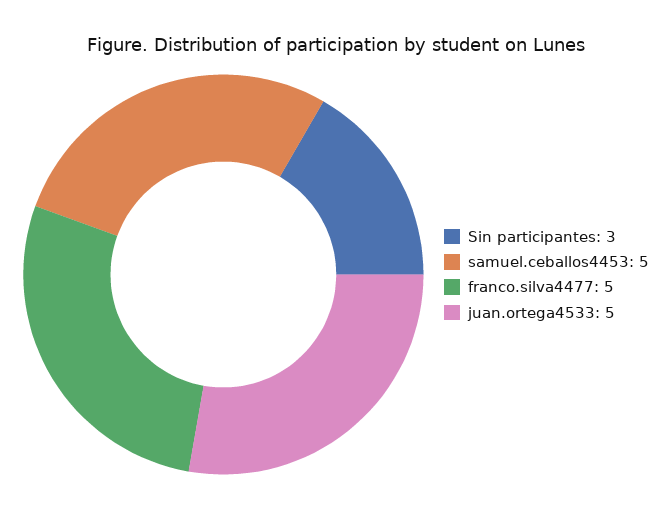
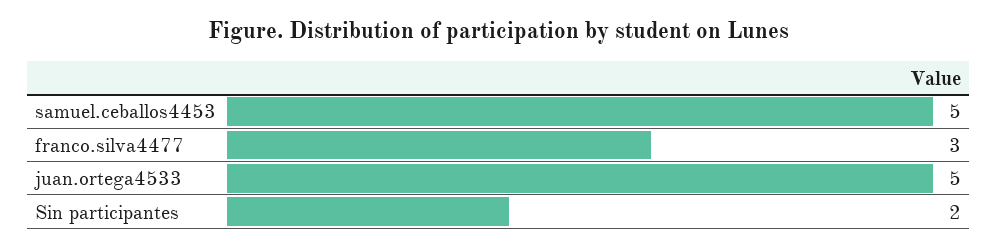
Sin participantes: 3 -> 2
franco.silva4477: 5 -> 3

